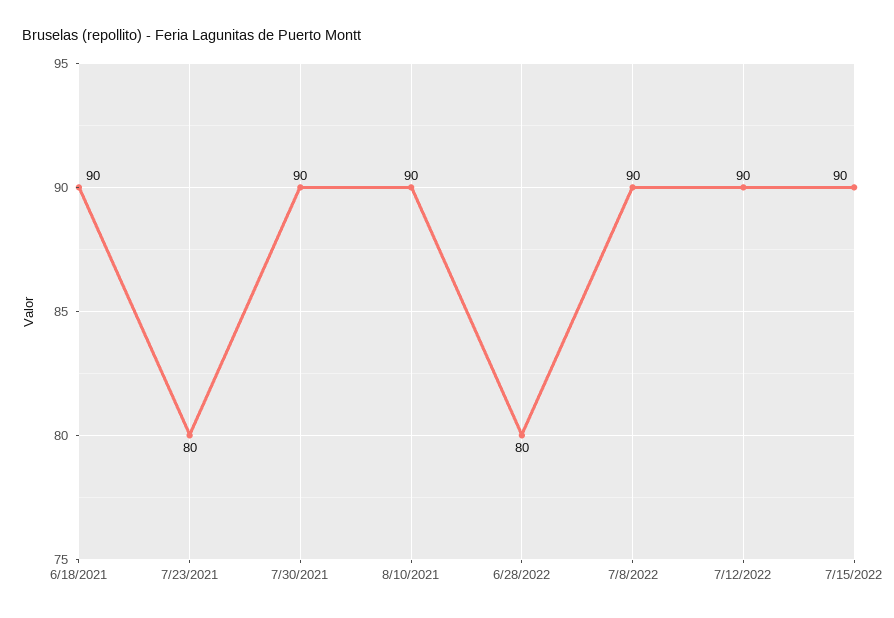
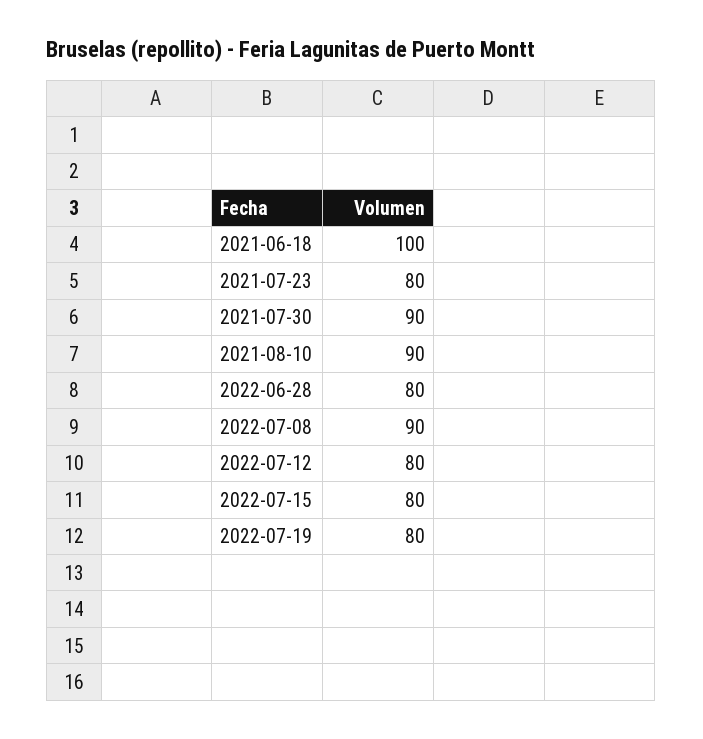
6/18/2021: 90 -> 100
7/12/2022: 90 -> 80
7/15/2022: 90 -> 80
2022-07-19: none -> 80

